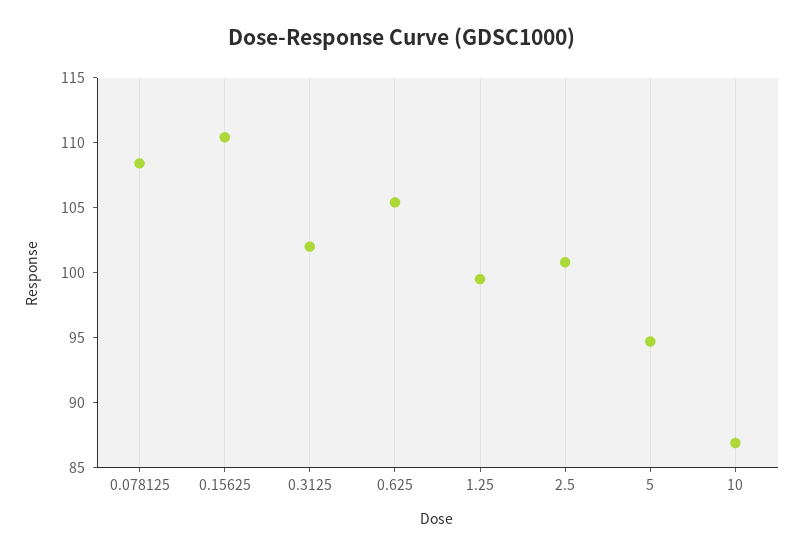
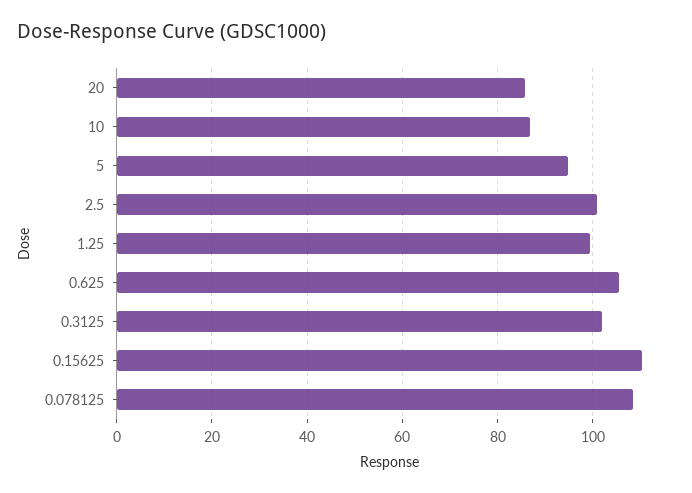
20: none -> 86

